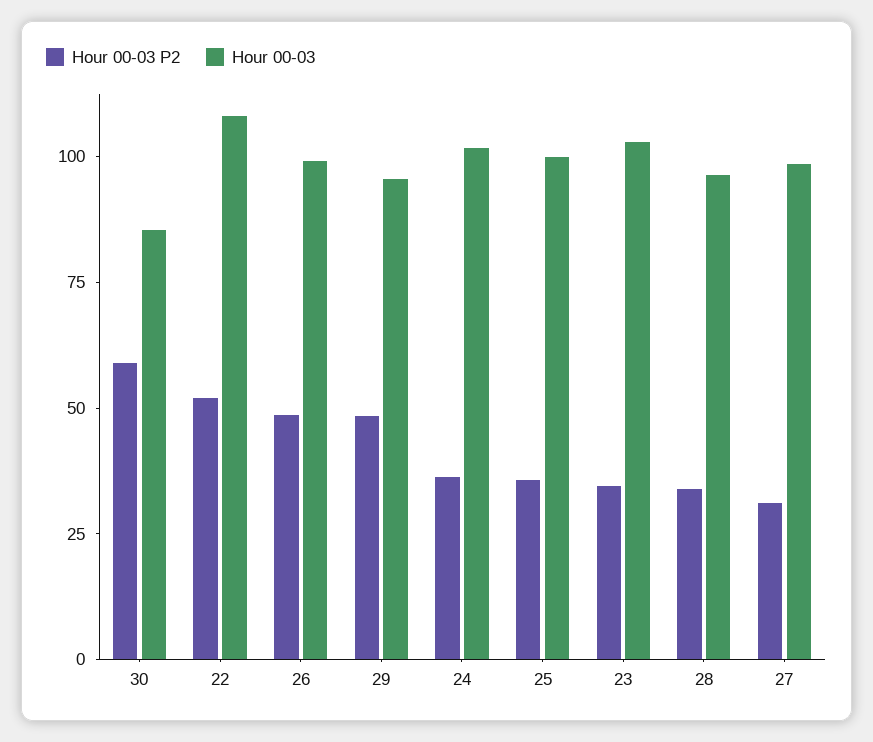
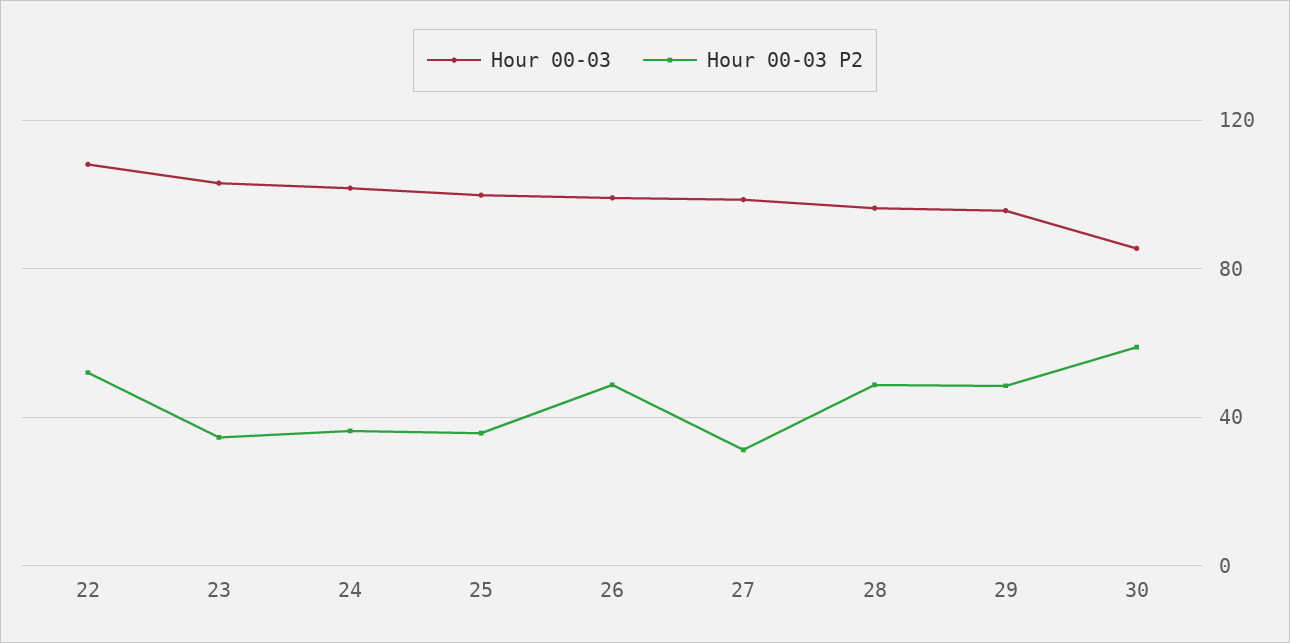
Hour 00-03 P2, 28: 35 -> 50

